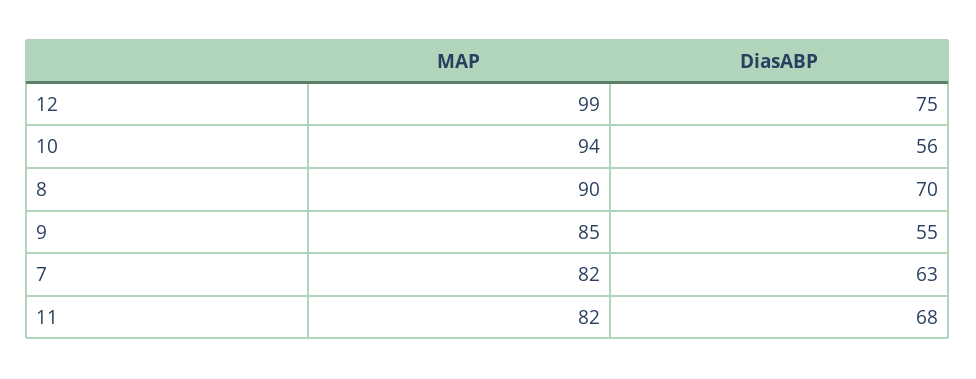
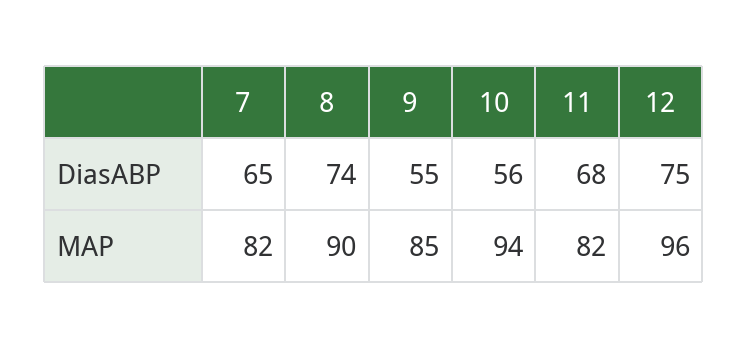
MAP, 12: 99 -> 96
DiasABP, 8: 70 -> 74
DiasABP, 7: 63 -> 65

